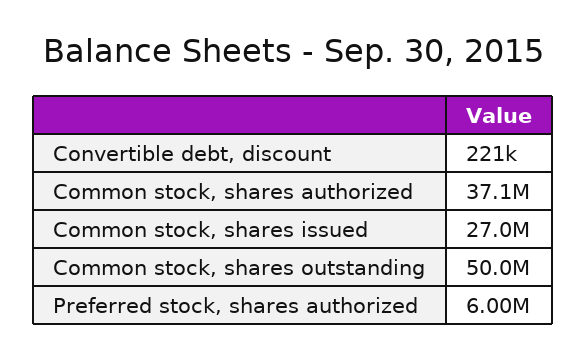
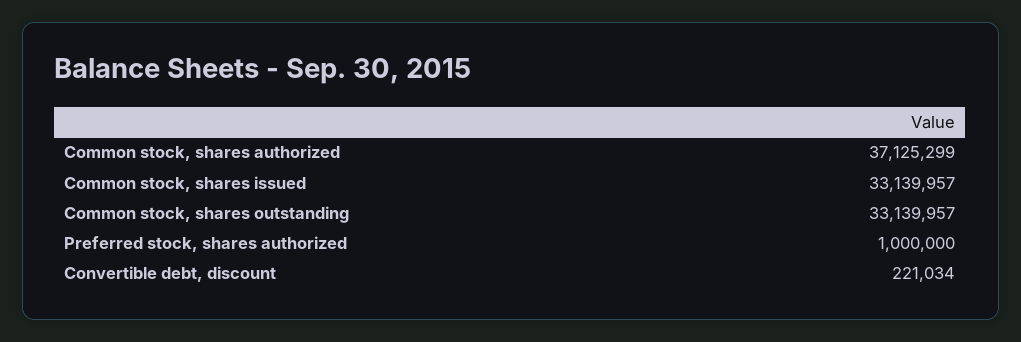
Common stock, shares issued: 27000000 -> 33139957
Common stock, shares outstanding: 50000000 -> 33139957
Preferred stock, shares authorized: 6000000 -> 1000000

